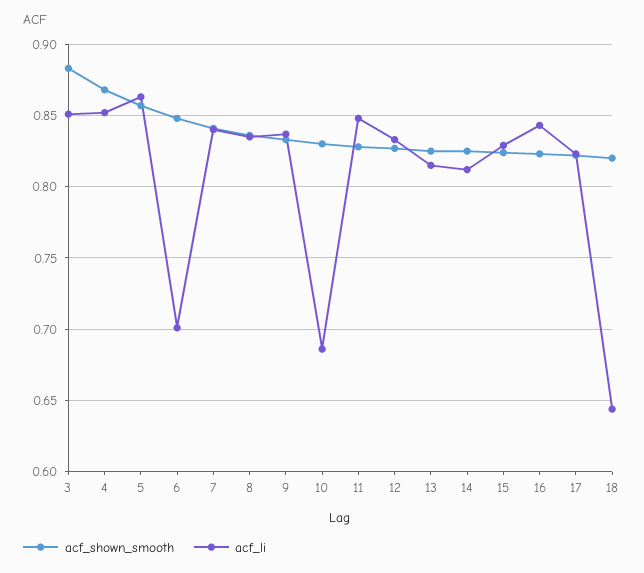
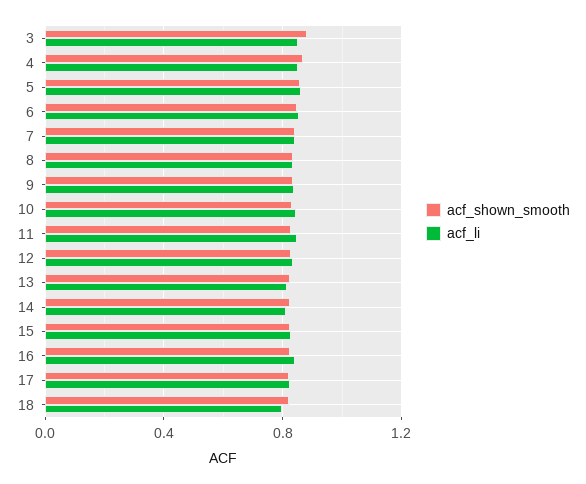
acf_li, 6: 0.7 -> 0.85
acf_li, 10: 0.685 -> 0.85
acf_li, 18: 0.645 -> 0.8

